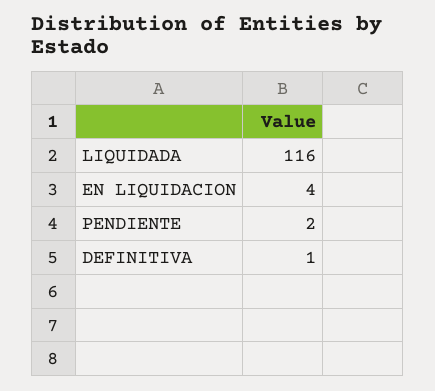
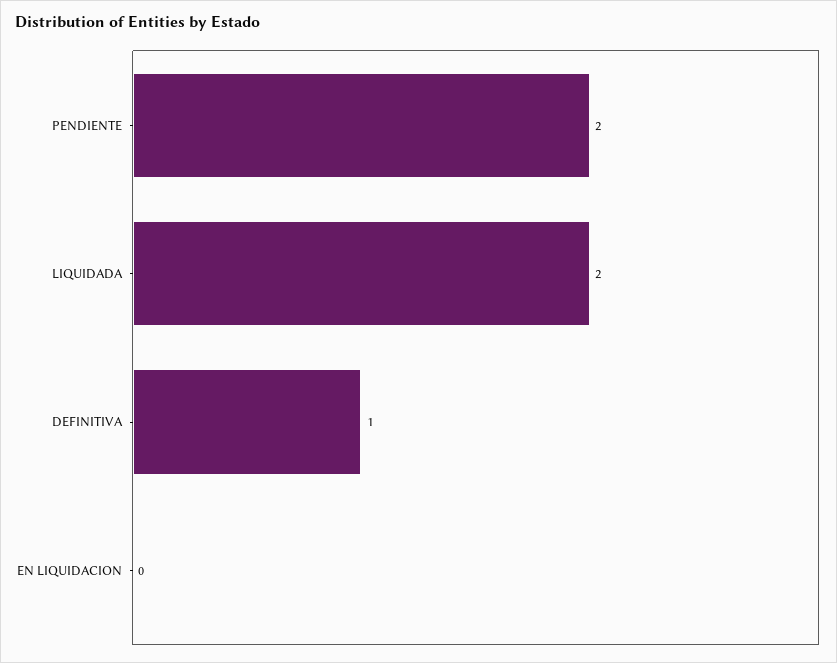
LIQUIDADA: 116 -> 2
EN LIQUIDACION: 4 -> 0

